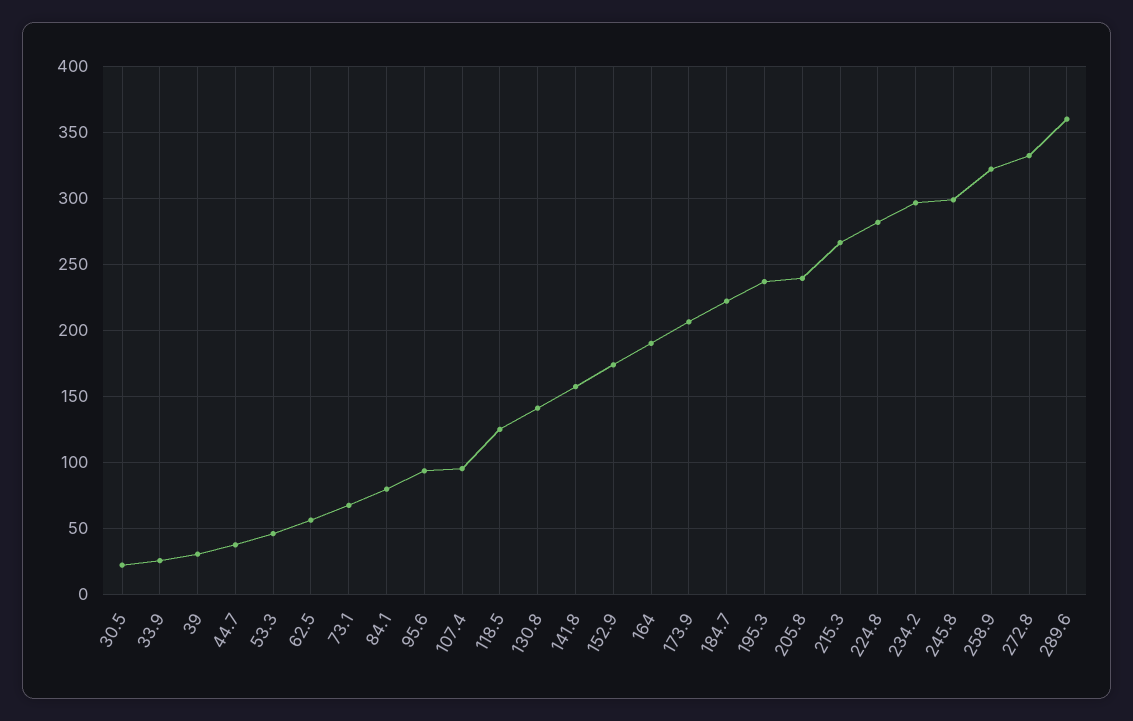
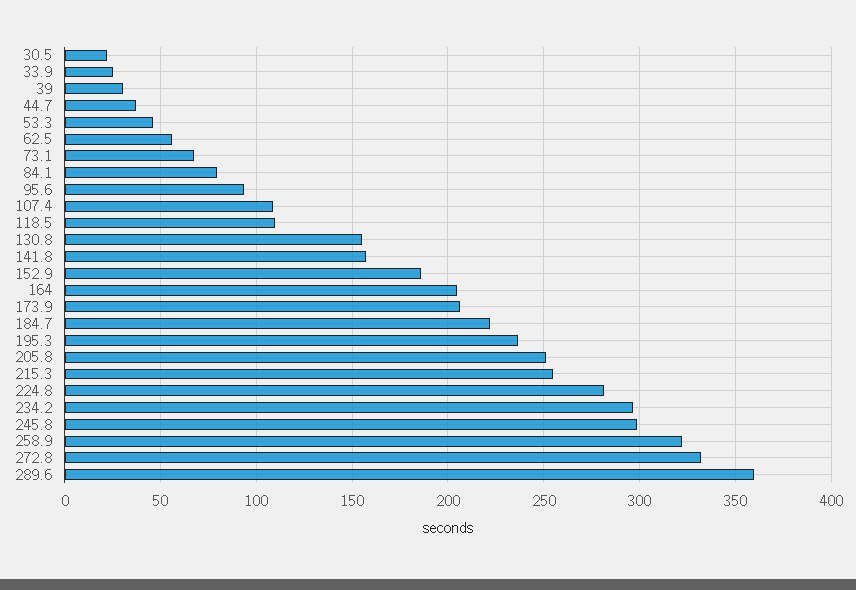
107.4: 95 -> 110
118.5: 125 -> 110
130.8: 140 -> 155
152.9: 175 -> 185
164: 190 -> 205
205.8: 240 -> 250
215.3: 265 -> 255

